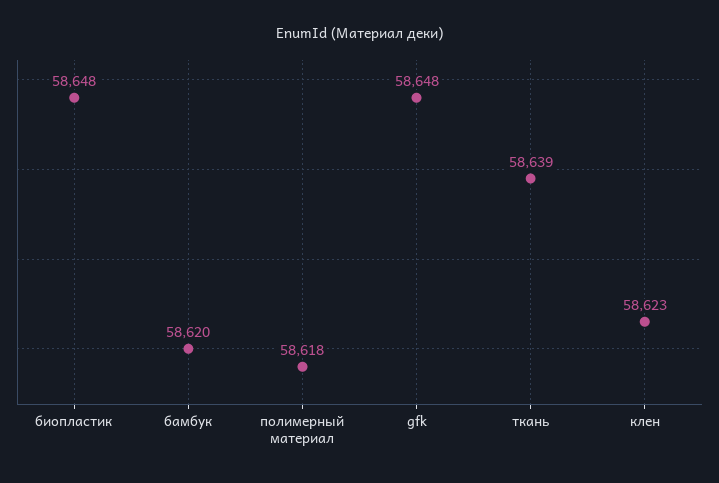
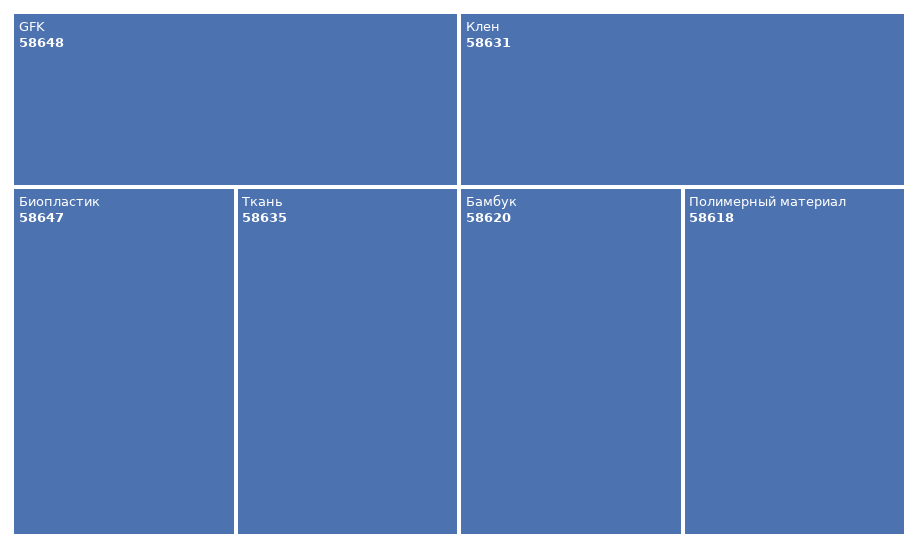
биопластик: 58648 -> 58647
ткань: 58639 -> 58635
клен: 58623 -> 58631

